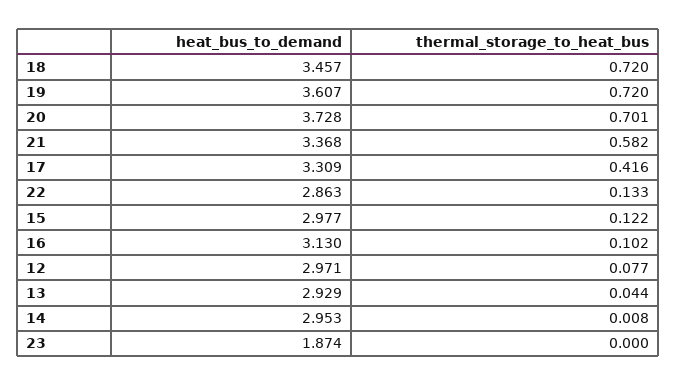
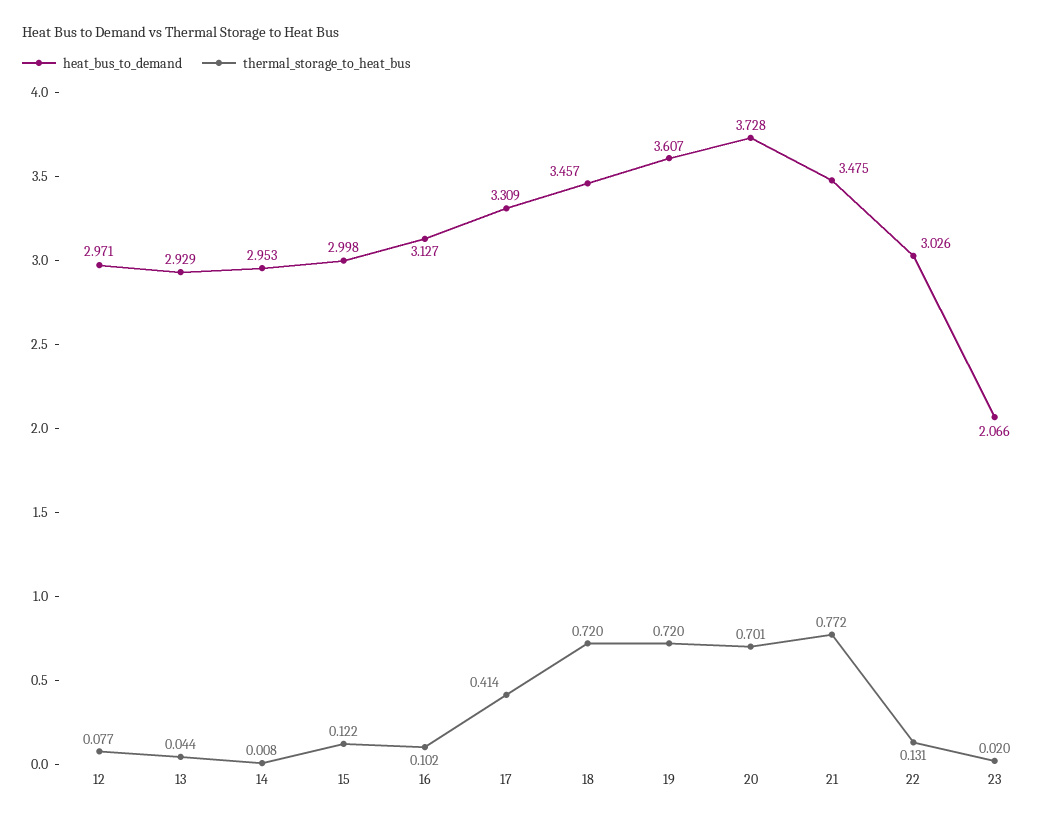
heat_bus_to_demand, 21: 3.368 -> 3.475
thermal_storage_to_heat_bus, 21: 0.582 -> 0.772
thermal_storage_to_heat_bus, 17: 0.416 -> 0.414
heat_bus_to_demand, 22: 2.863 -> 3.026
thermal_storage_to_heat_bus, 22: 0.133 -> 0.131
heat_bus_to_demand, 15: 2.977 -> 2.998
heat_bus_to_demand, 16: 3.13 -> 3.127
heat_bus_to_demand, 23: 1.874 -> 2.066
thermal_storage_to_heat_bus, 23: 0 -> 0.02

